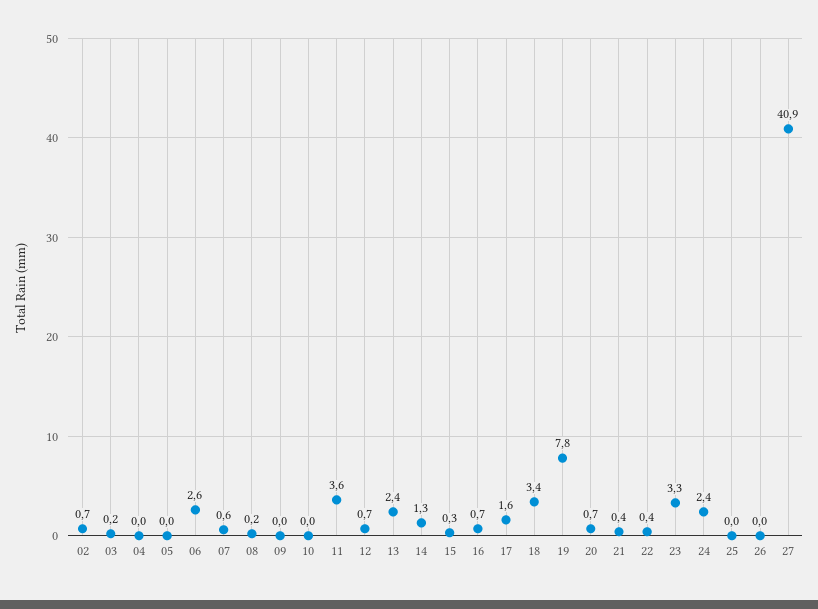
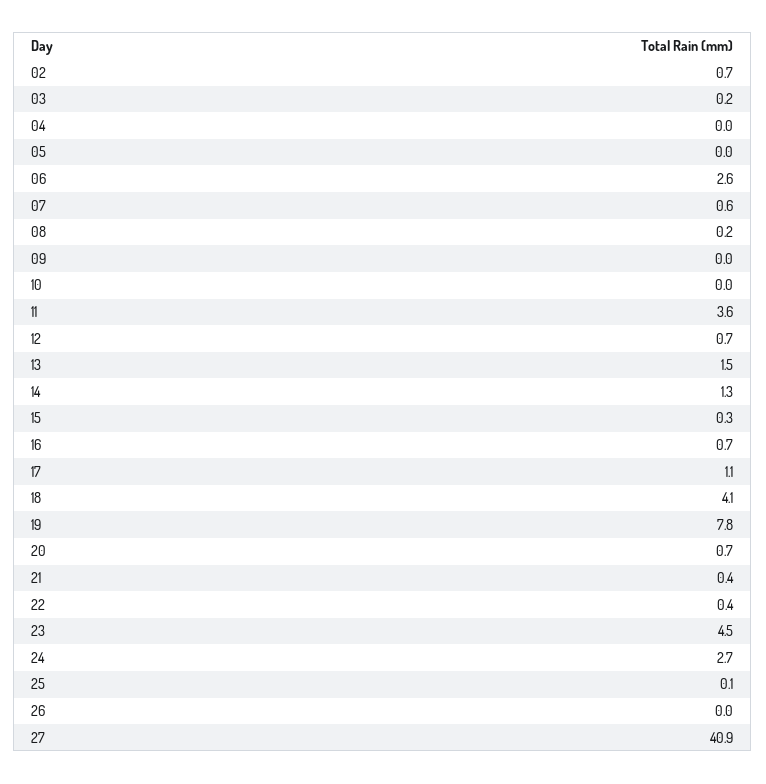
13: 2.4 -> 1.5
17: 1.6 -> 1.1
18: 3.4 -> 4.1
23: 3.3 -> 4.5
24: 2.4 -> 2.7
25: 0 -> 0.1

